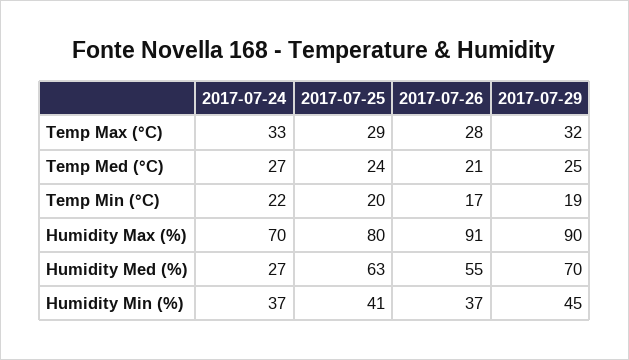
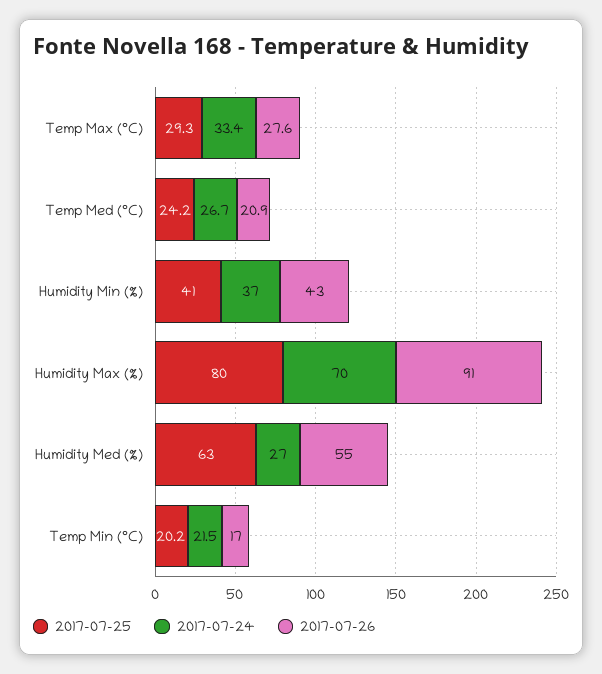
2017-07-29, Temp Max (°C): 32 -> none
2017-07-29, Temp Med (°C): 25 -> none
2017-07-29, Temp Min (°C): 19 -> none
2017-07-29, Humidity Max (%): 90 -> none
2017-07-29, Humidity Med (%): 70 -> none
2017-07-26, Humidity Min (%): 37 -> 43
2017-07-29, Humidity Min (%): 45 -> none

